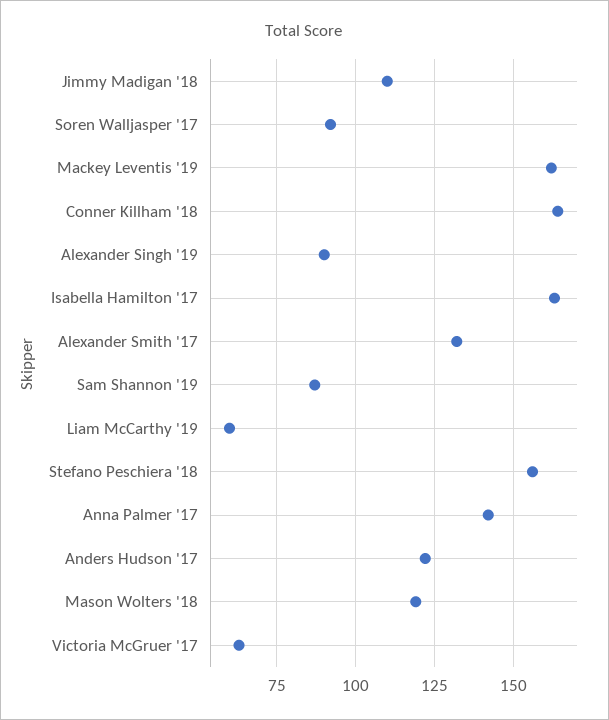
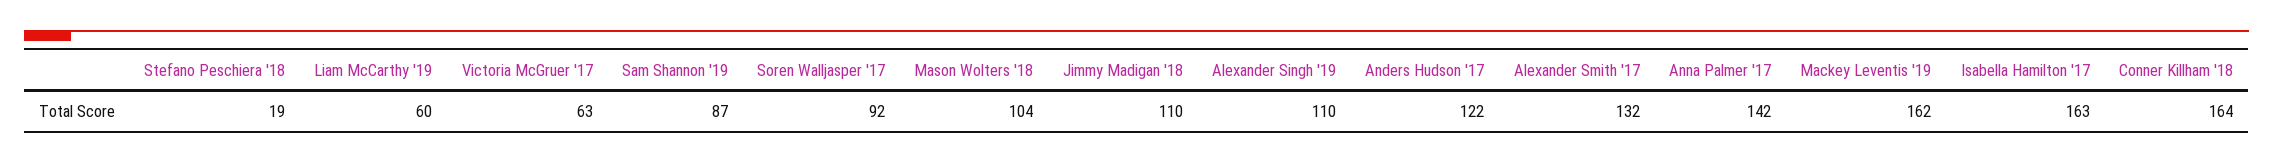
Alexander Singh '19: 90 -> 110
Stefano Peschiera '18: 155 -> 19
Mason Wolters '18: 120 -> 104

